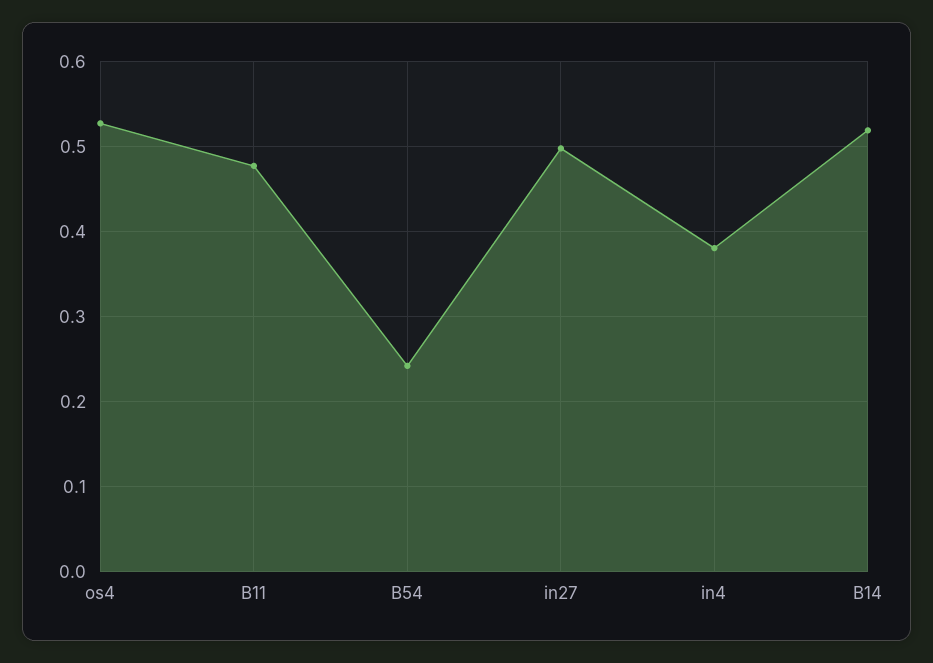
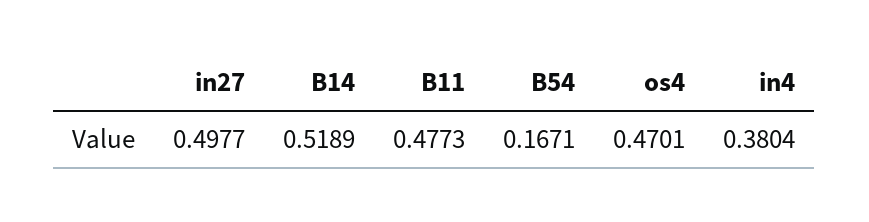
os4: 0.53 -> 0.4701
B54: 0.24 -> 0.1671

